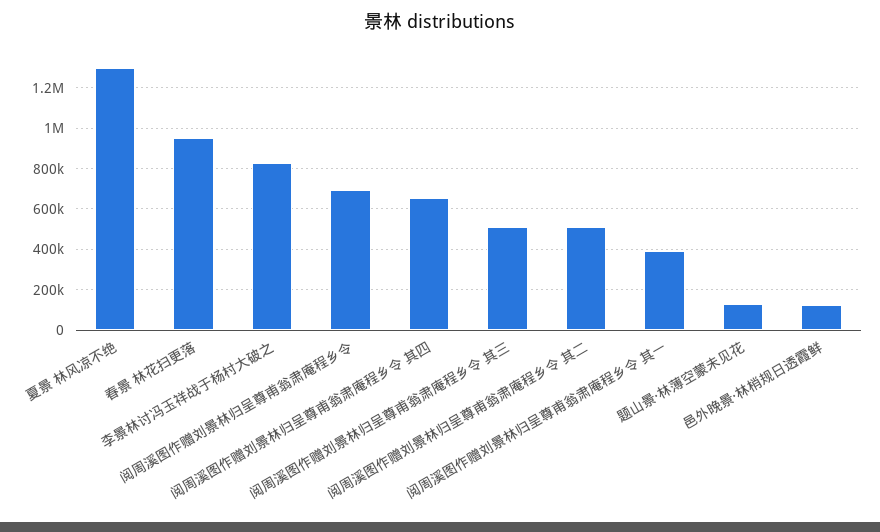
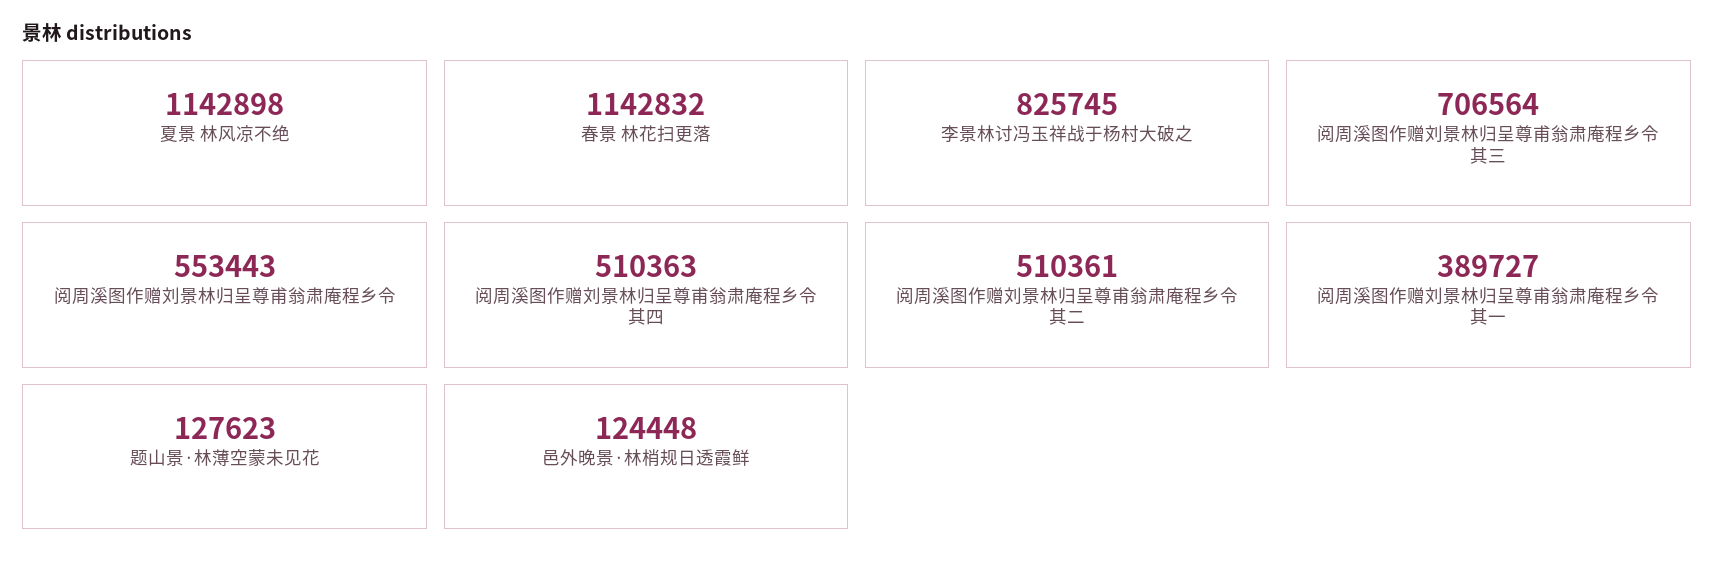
夏景 林风凉不绝: 1300000 -> 1142898
春景 林花扫更落: 950000 -> 1142832
阅周溪图作赠刘景林归呈尊甫翁肃庵程乡令: 700000 -> 553443
阅周溪图作赠刘景林归呈尊甫翁肃庵程乡令 其四: 650000 -> 510363
阅周溪图作赠刘景林归呈尊甫翁肃庵程乡令 其三: 500000 -> 706564

